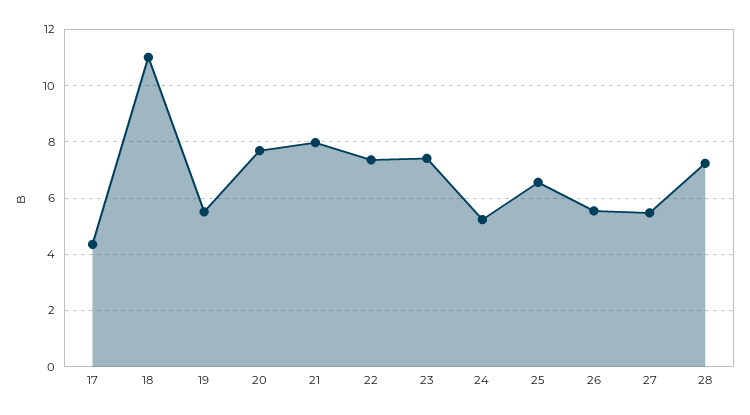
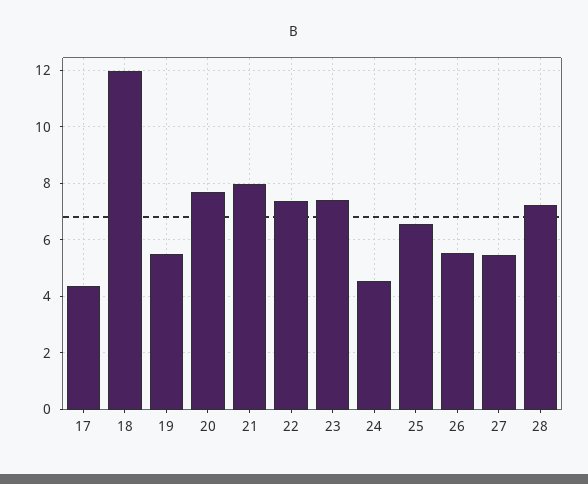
18: 11 -> 12
24: 5.25 -> 4.5

